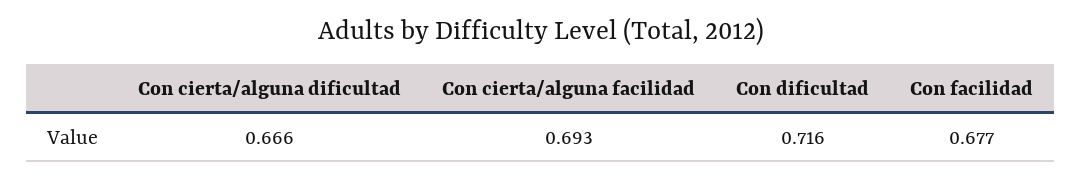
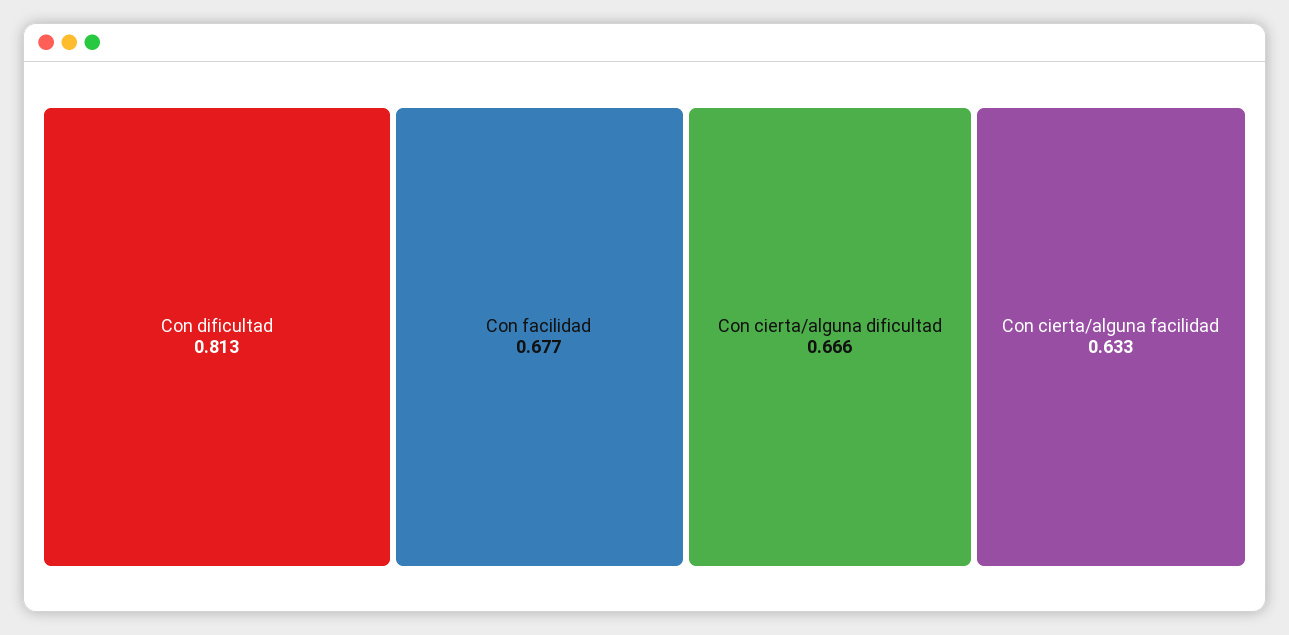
Con cierta/alguna facilidad: 0.693 -> 0.633
Con dificultad: 0.716 -> 0.813

